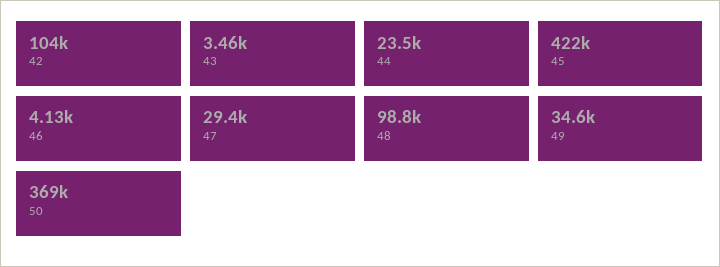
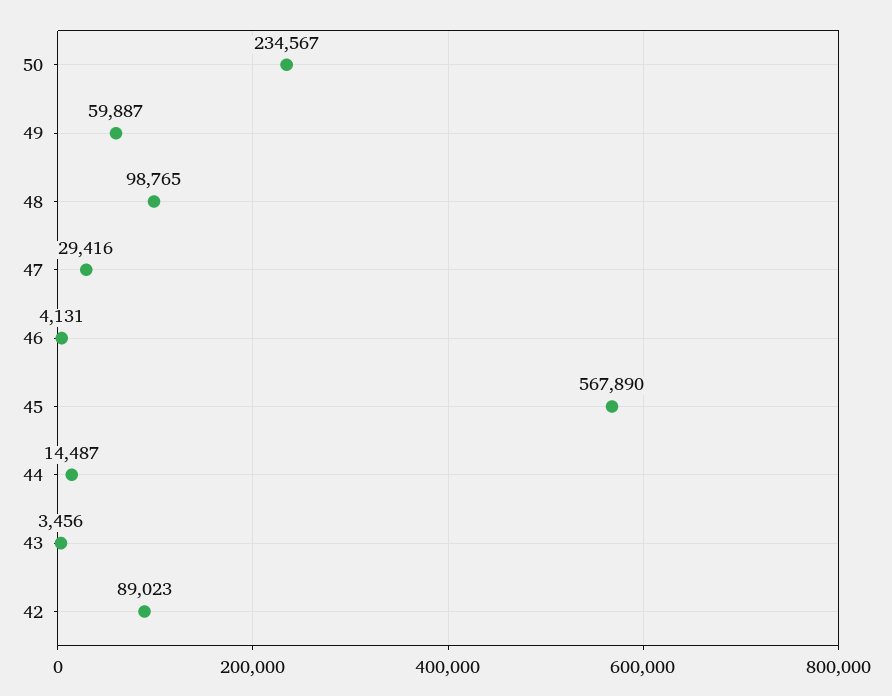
42: 104000 -> 89023
44: 23500 -> 14487
45: 422000 -> 567890
49: 34600 -> 59887
50: 369000 -> 234567

